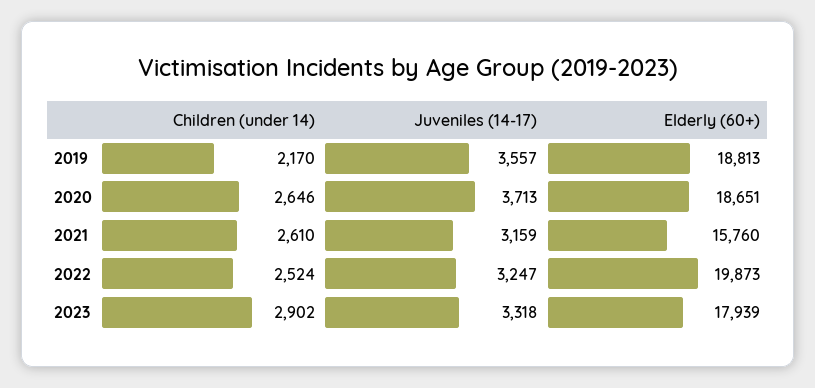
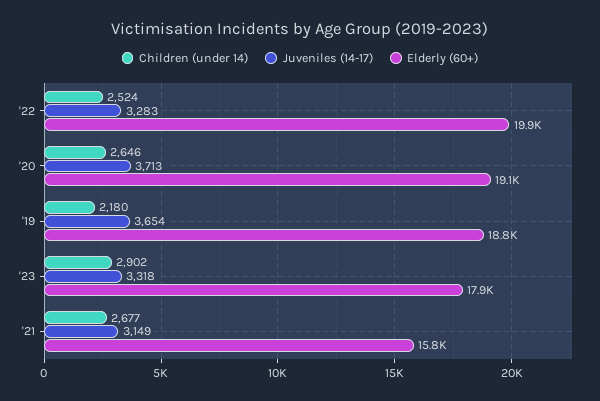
Children (under 14), 2019: 2170 -> 2180
Juveniles (14-17), 2019: 3557 -> 3654
Elderly (60+), 2020: 18651 -> 19100
Children (under 14), 2021: 2610 -> 2677
Juveniles (14-17), 2021: 3159 -> 3149
Juveniles (14-17), 2022: 3247 -> 3283

